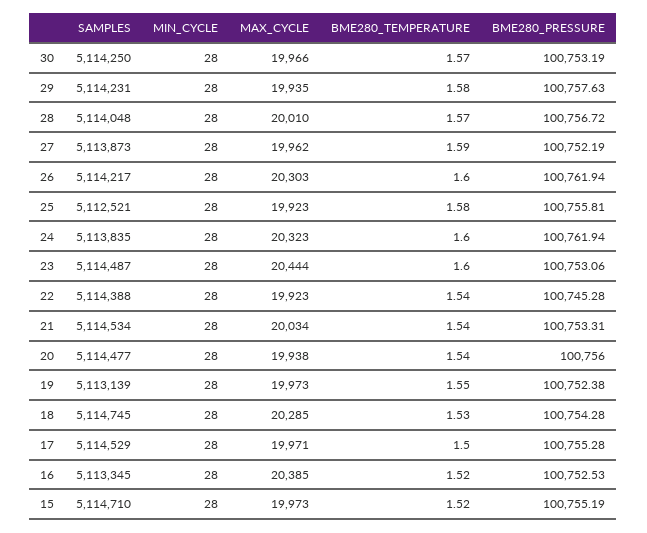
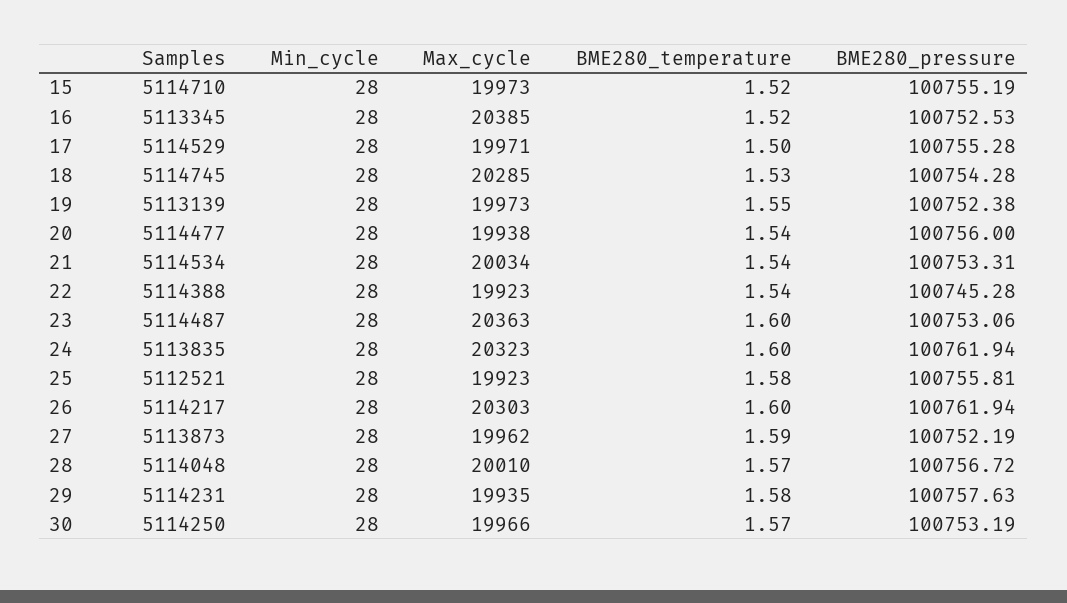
MAX_CYCLE, 23: 20444 -> 20363

